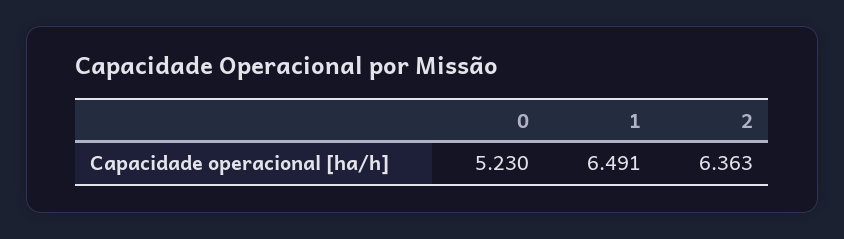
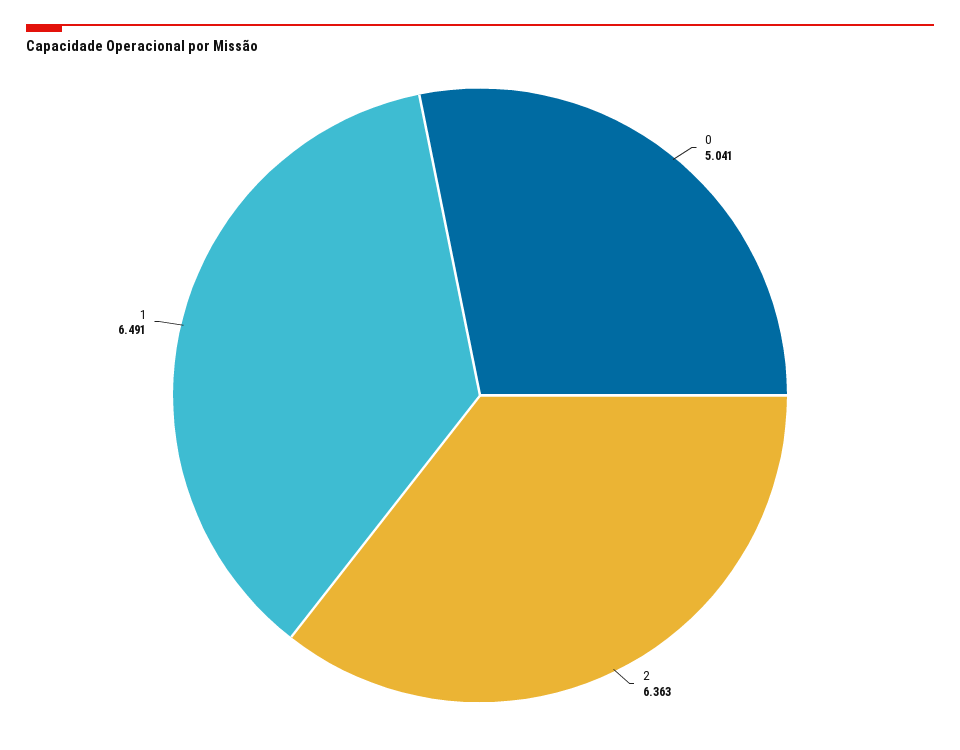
0: 5.23 -> 5.041

